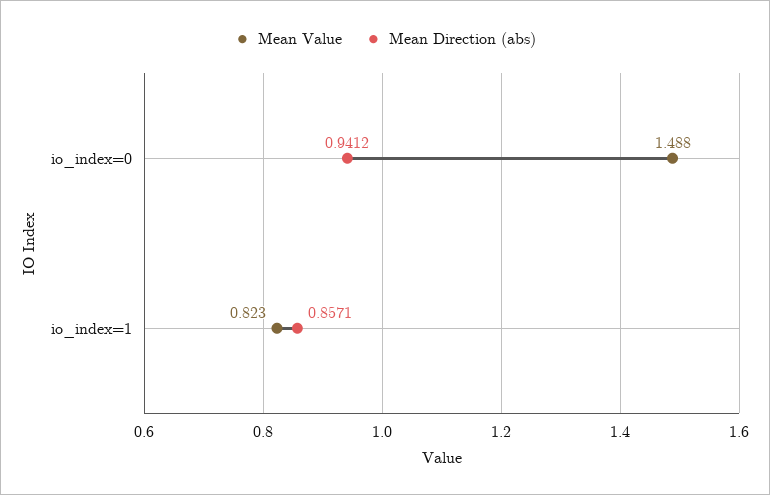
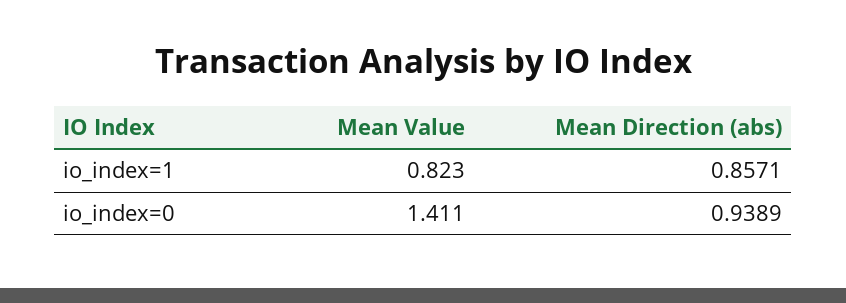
Mean Value, io_index=0: 1.488 -> 1.411
Mean Direction (abs), io_index=0: 0.9412 -> 0.9389

